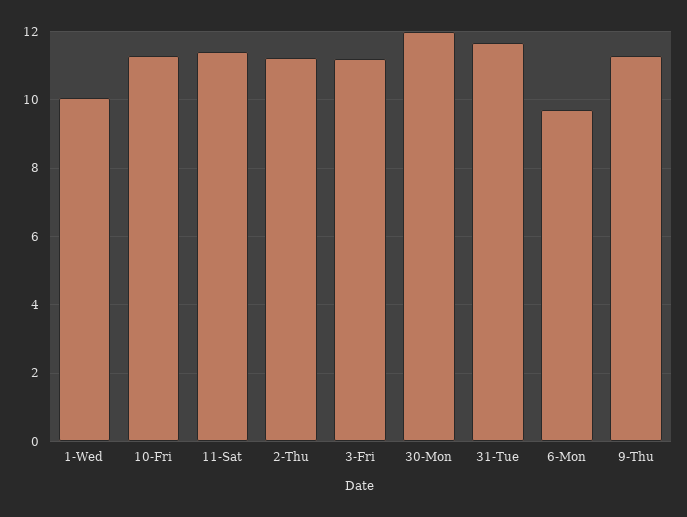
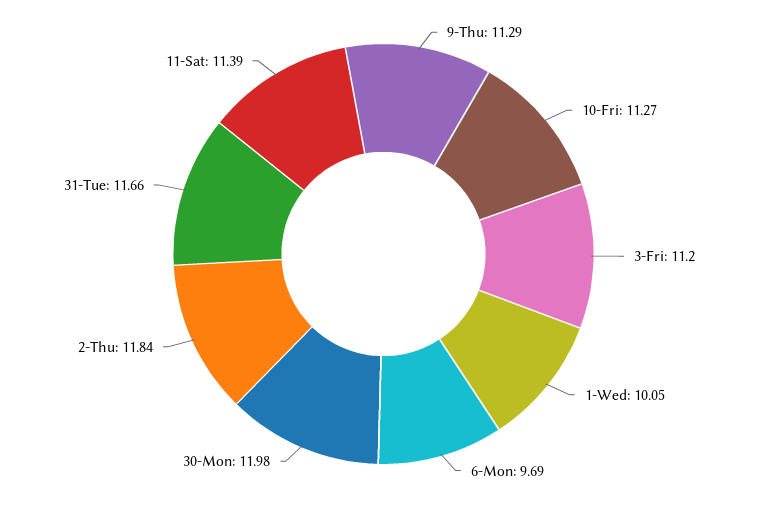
2-Thu: 11.2 -> 11.84

